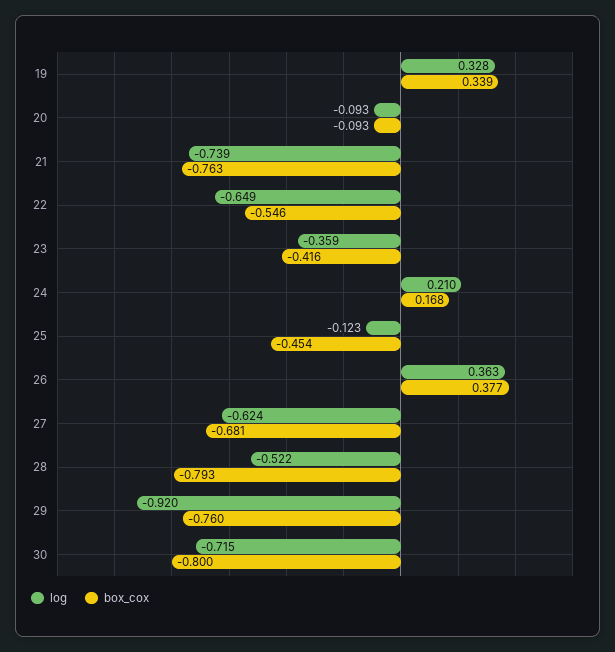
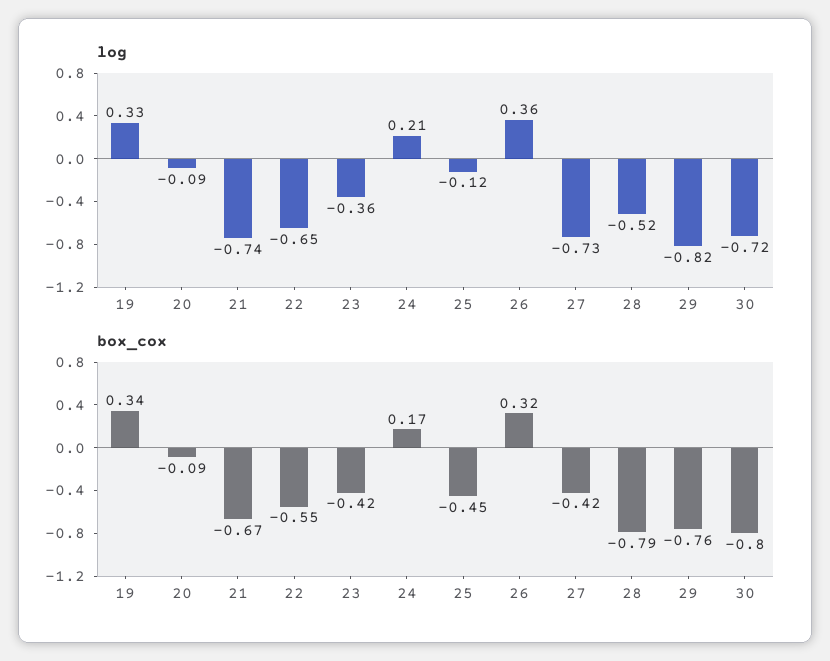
box_cox, 21: -0.763 -> -0.67
box_cox, 26: 0.377 -> 0.32
log, 27: -0.624 -> -0.73
box_cox, 27: -0.681 -> -0.42
log, 29: -0.92 -> -0.82

